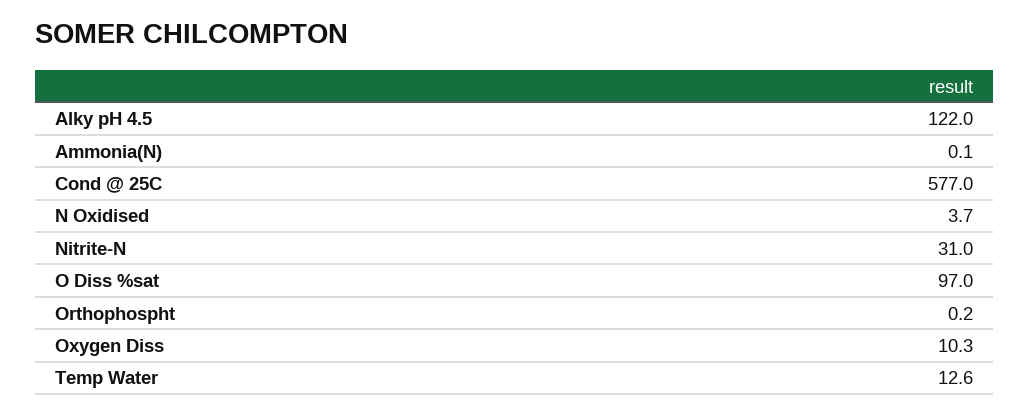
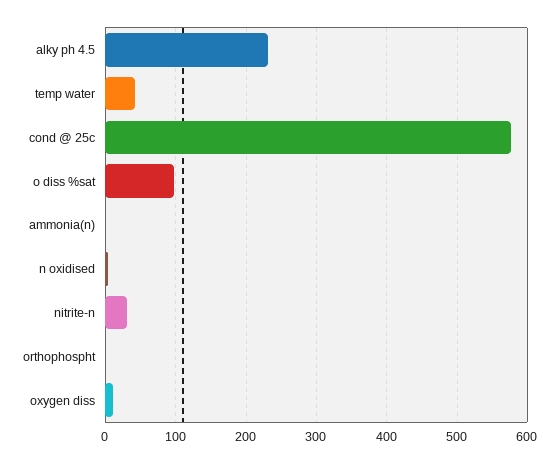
Alky pH 4.5: 122 -> 230
Temp Water: 12.6 -> 40

